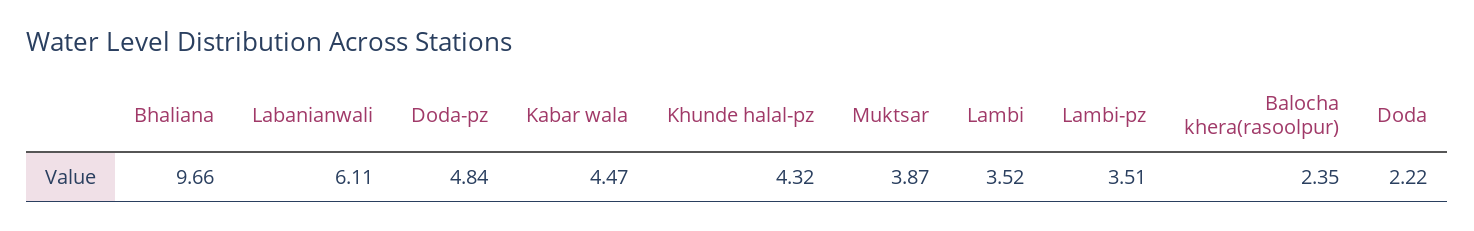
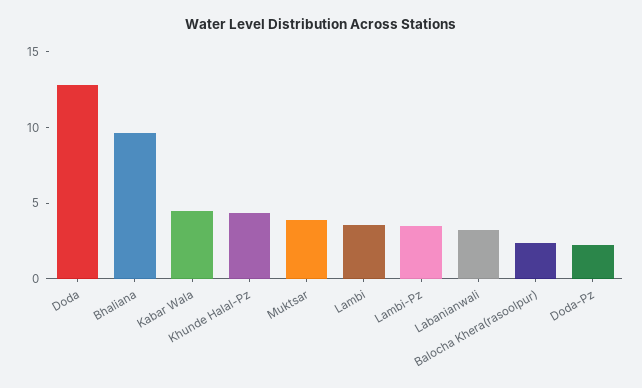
Labanianwali: 6.11 -> 3
Doda-pz: 4.84 -> 2
Doda: 2.22 -> 13

